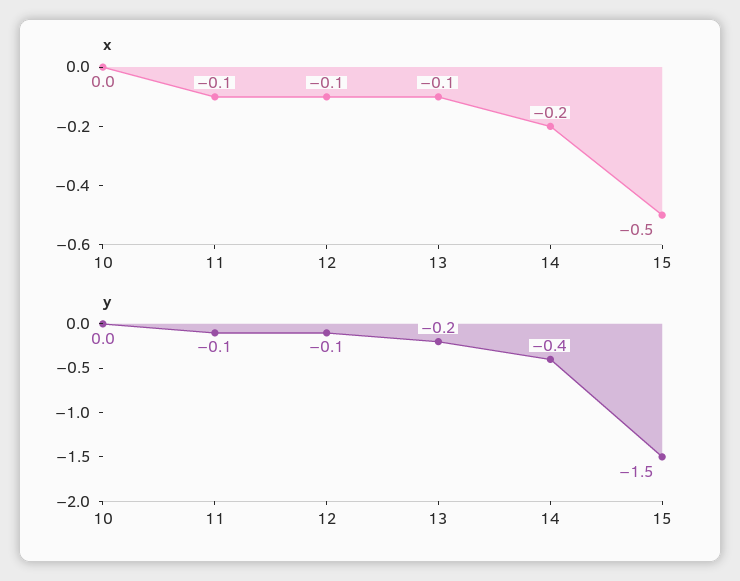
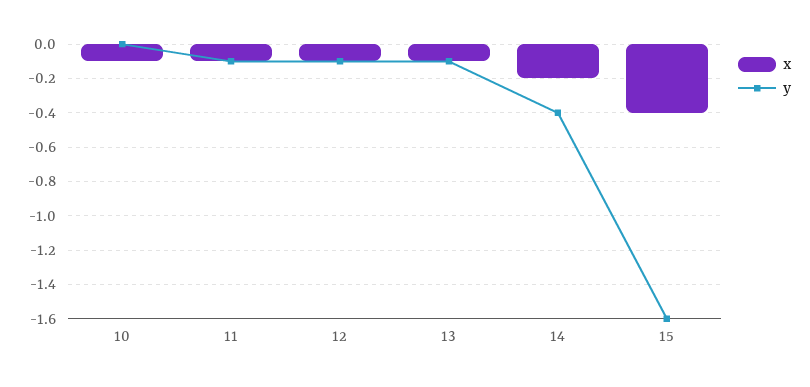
x, 10: 0 -> -0.1
x, 15: -0.5 -> -0.4
y, 13: -0.2 -> -0.1
y, 15: -1.5 -> -1.6

